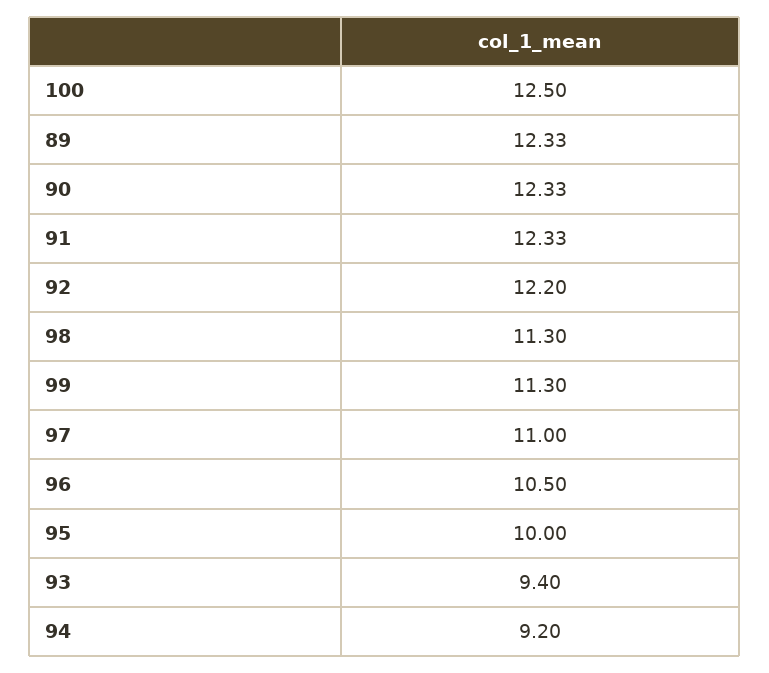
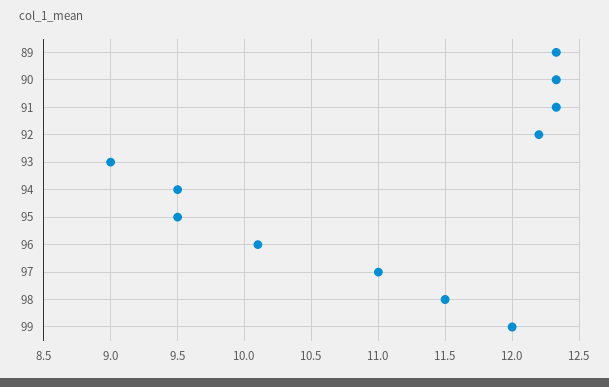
100: 12.5 -> none
98: 11.3 -> 11.5
99: 11.3 -> 12
96: 10.5 -> 10.1
95: 10 -> 9.5
93: 9.4 -> 9
94: 9.2 -> 9.5

